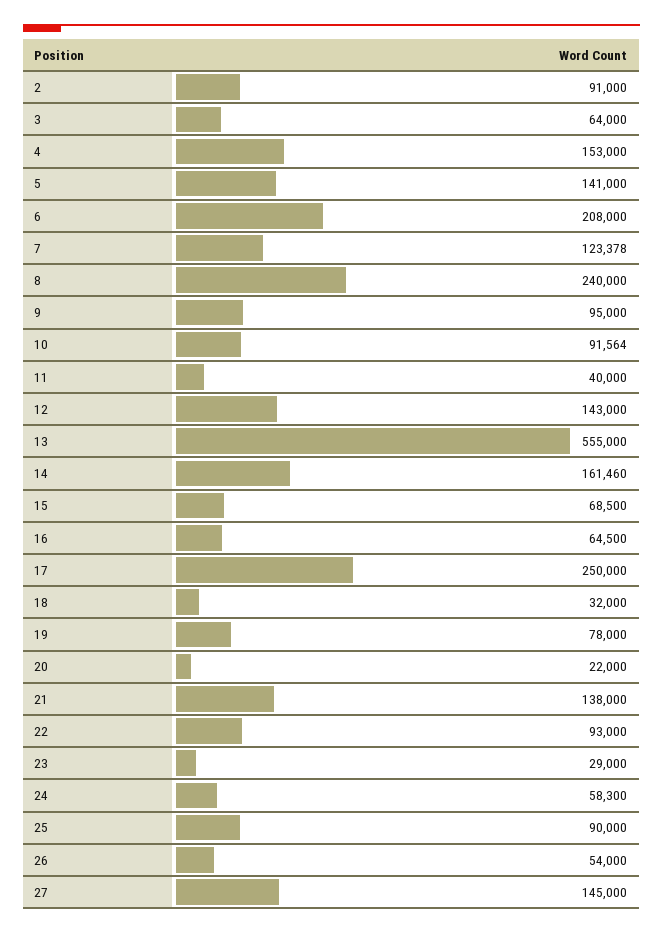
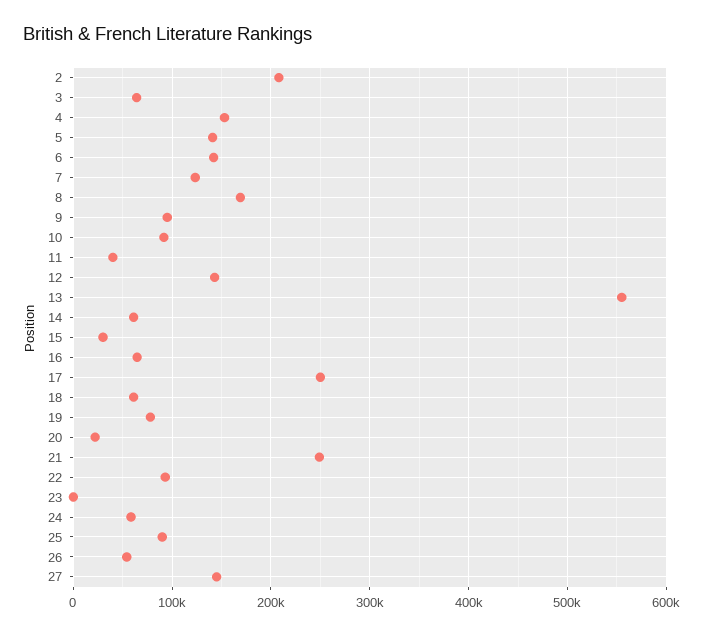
2: 91000 -> 210000
6: 208000 -> 140000
8: 240000 -> 170000
14: 161460 -> 60000
15: 68500 -> 30000
18: 32000 -> 60000
21: 138000 -> 250000
23: 29000 -> 0

